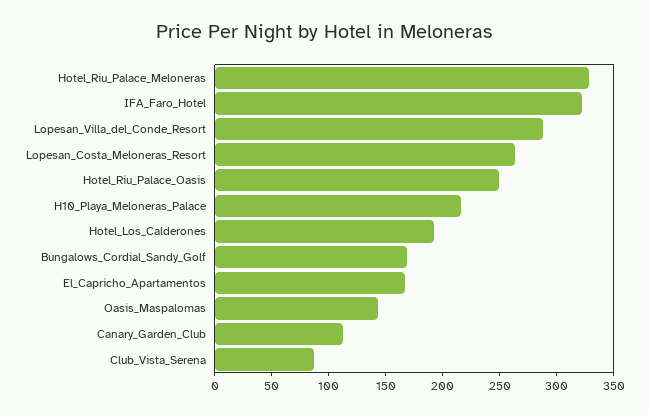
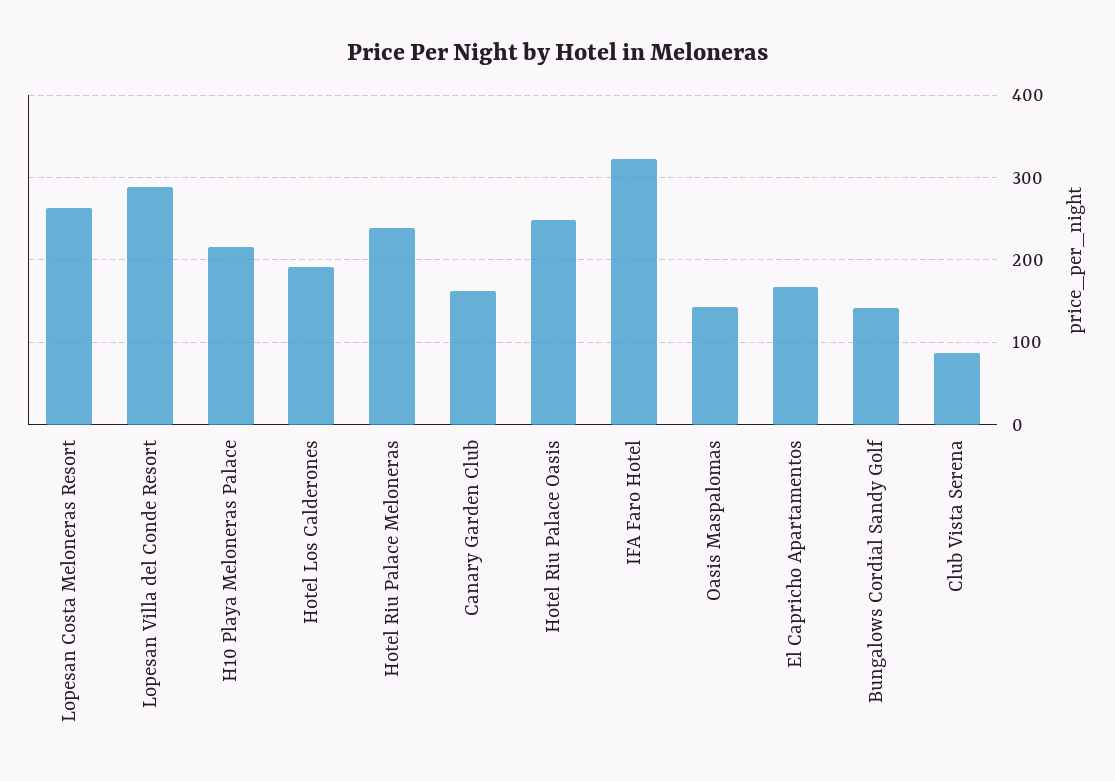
Hotel_Riu_Palace_Meloneras: 330 -> 240
Bungalows_Cordial_Sandy_Golf: 170 -> 140
Canary_Garden_Club: 110 -> 160

